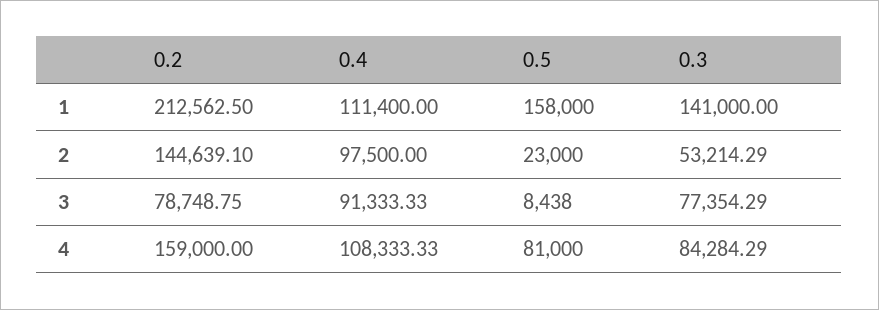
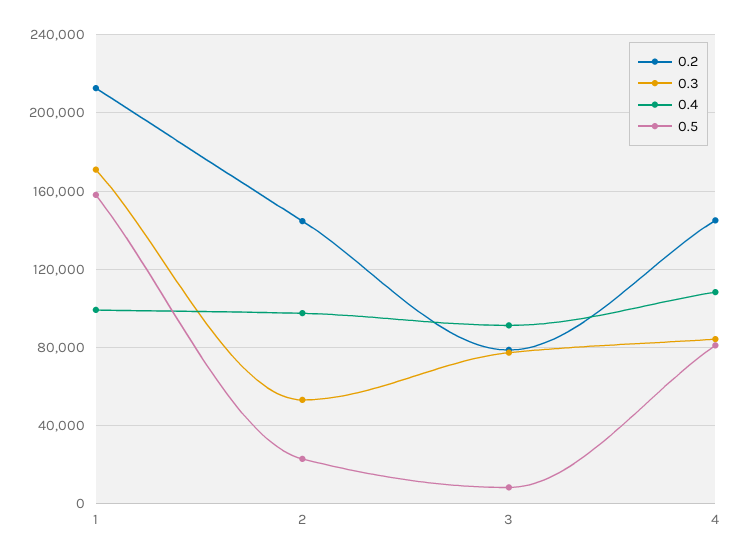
0.4, 1: 111400 -> 100000
0.3, 1: 141000 -> 170000
0.2, 4: 159000 -> 145000

